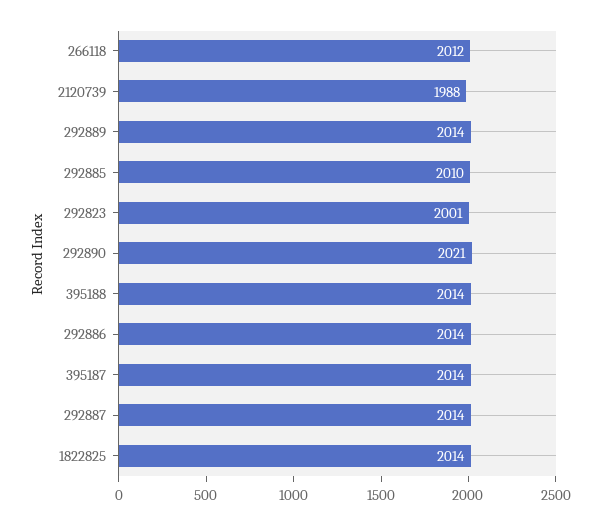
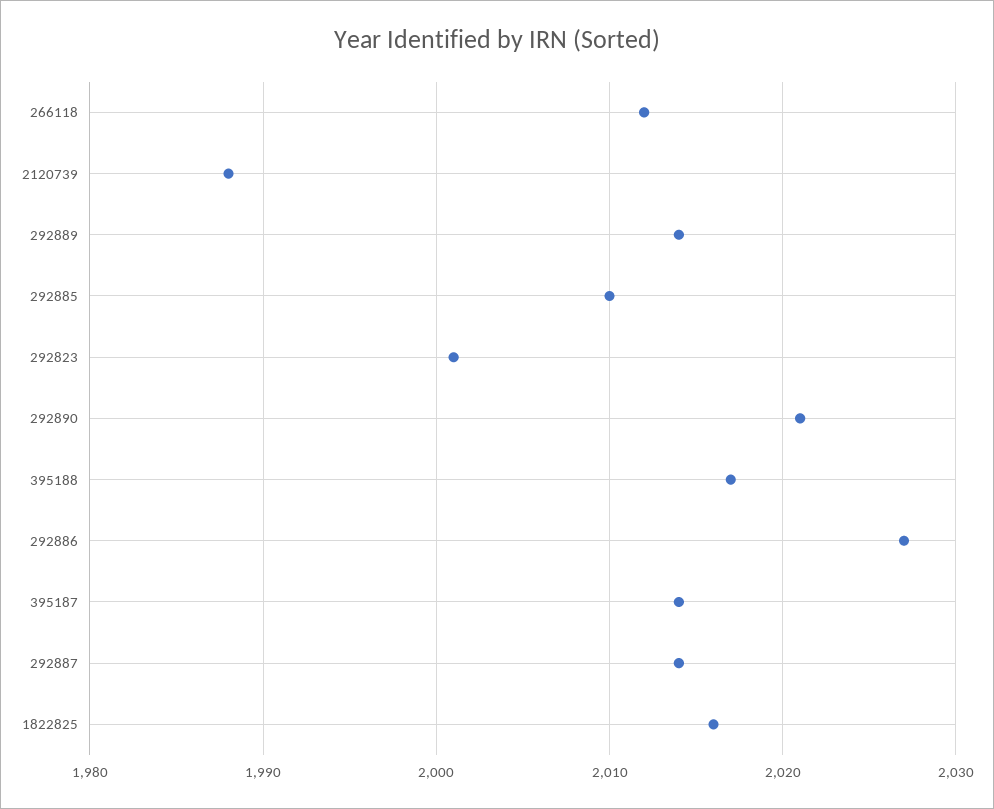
395188: 2014 -> 2017
292886: 2014 -> 2027
1822825: 2014 -> 2016

